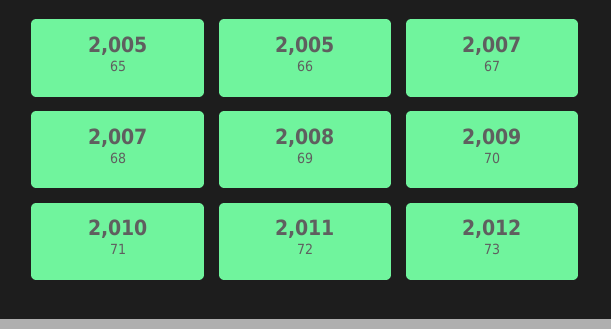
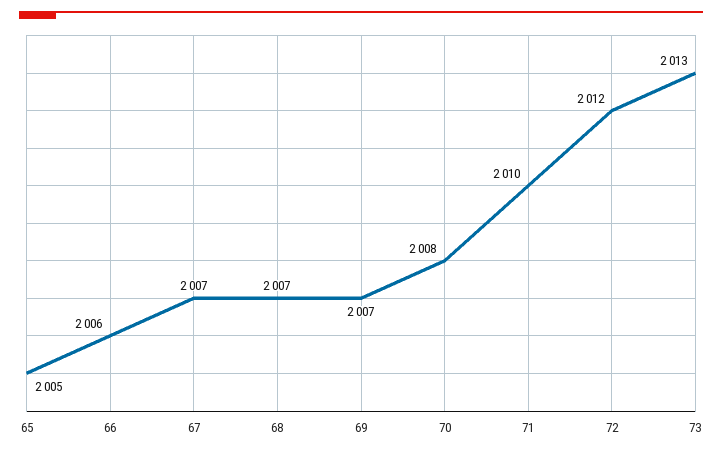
66: 2005 -> 2006
69: 2008 -> 2007
70: 2009 -> 2008
72: 2011 -> 2012
73: 2012 -> 2013

